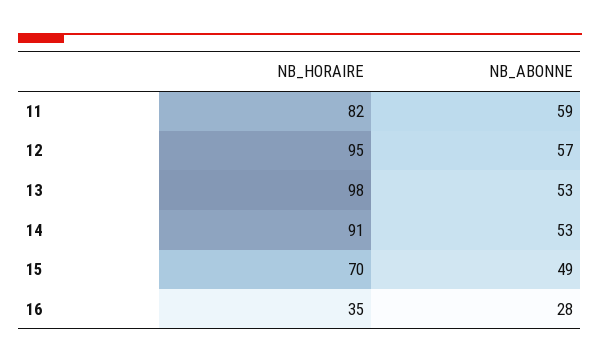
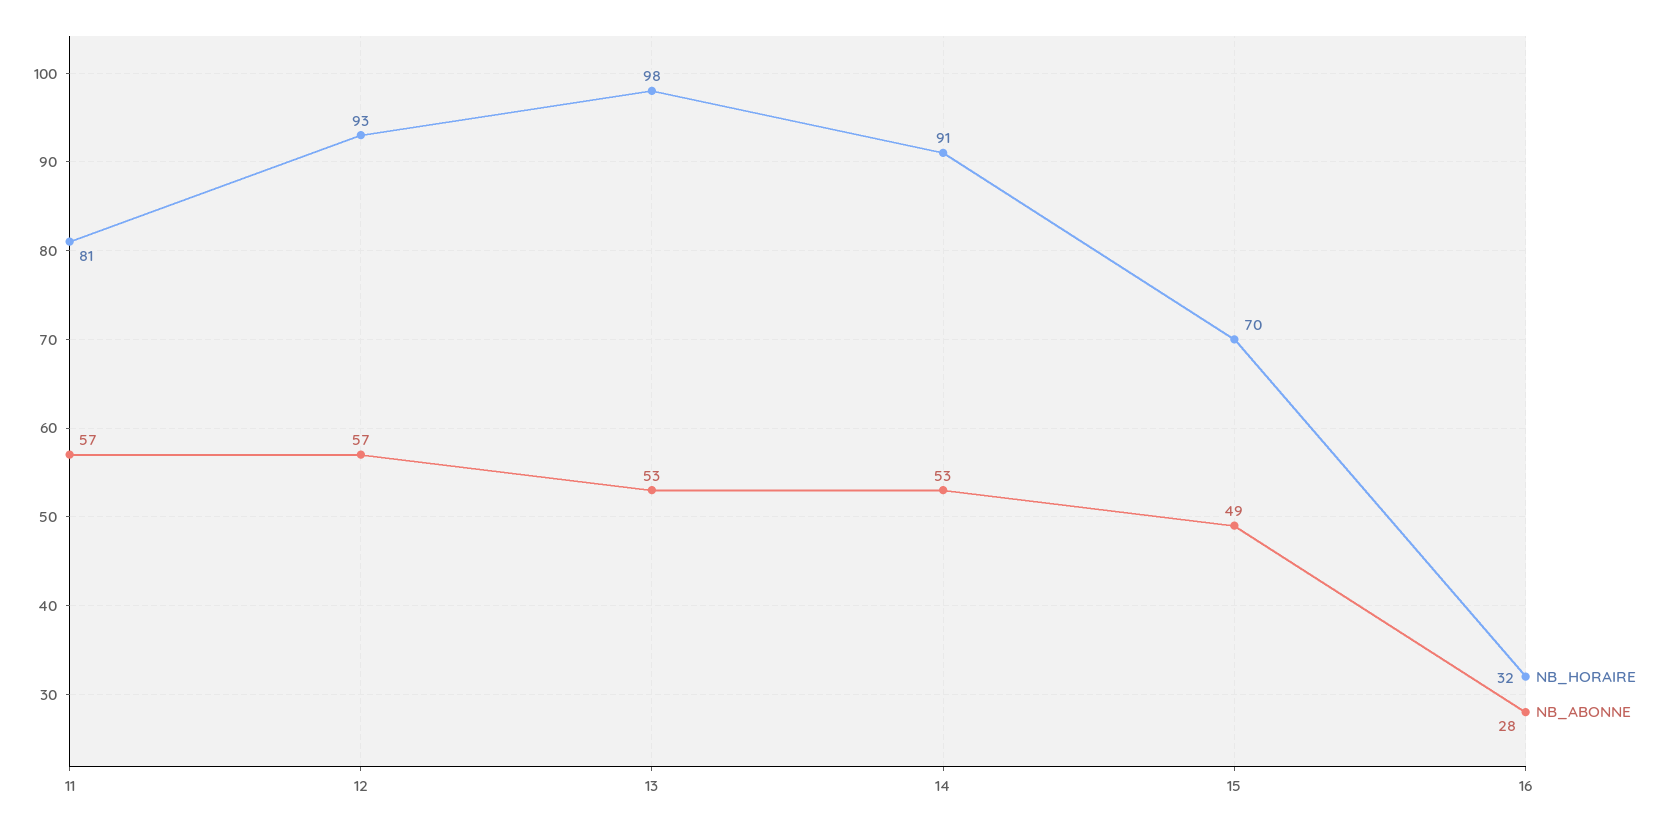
NB_HORAIRE, 11: 82 -> 81
NB_ABONNE, 11: 59 -> 57
NB_HORAIRE, 12: 95 -> 93
NB_HORAIRE, 16: 35 -> 32

